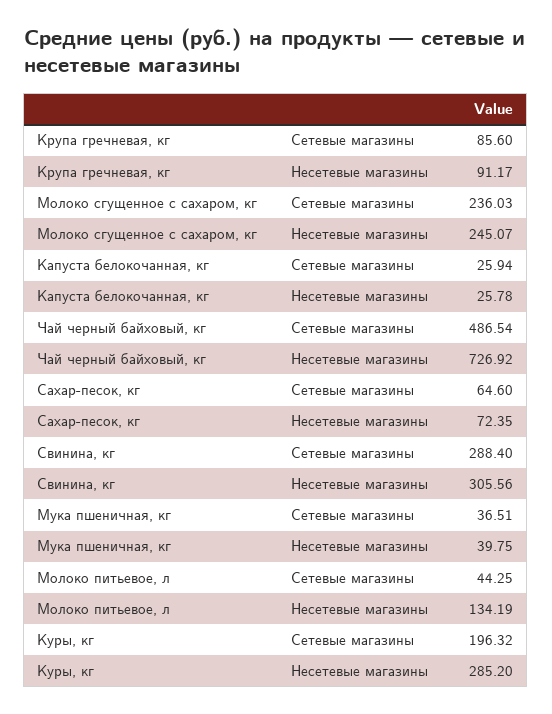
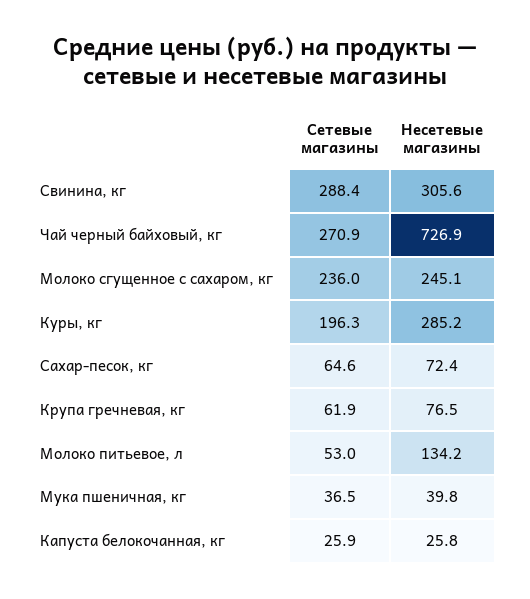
Крупа гречневая, кг, Сетевые магазины: 85.6 -> 61.9
Крупа гречневая, кг, Несетевые магазины: 91.17 -> 76.5
Чай черный байховый, кг, Сетевые магазины: 486.54 -> 270.9
Молоко питьевое, л, Сетевые магазины: 44.25 -> 53

